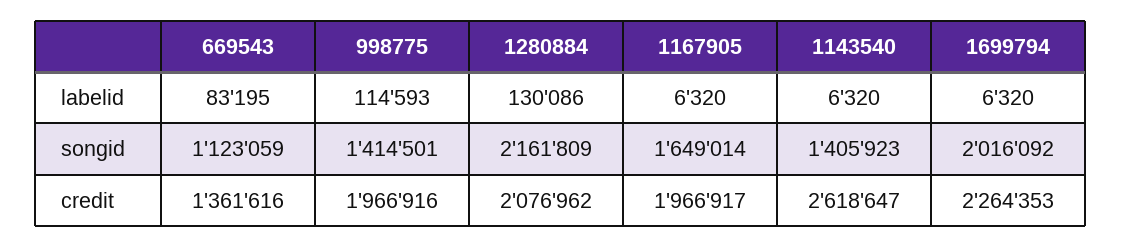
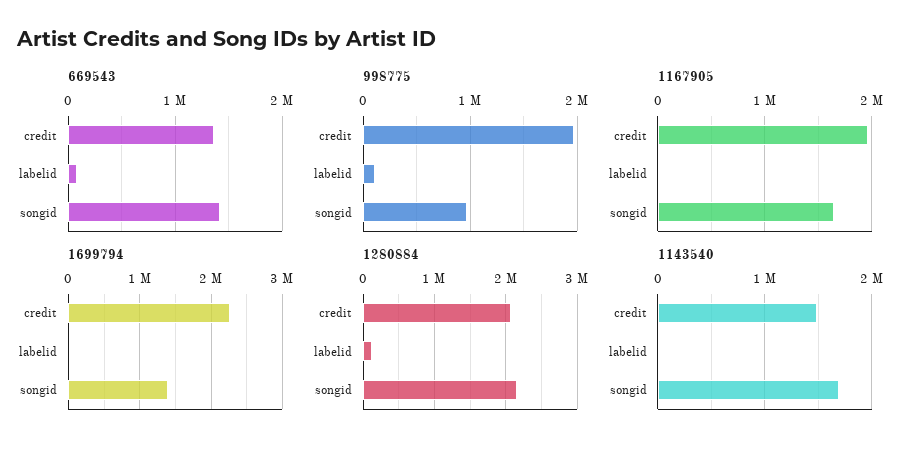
669543, songid: 1123059 -> 1400000
998775, songid: 1414501 -> 1000000
1143540, songid: 1405923 -> 1700000
1699794, songid: 2016092 -> 1400000
1143540, credit: 2618647 -> 1500000

